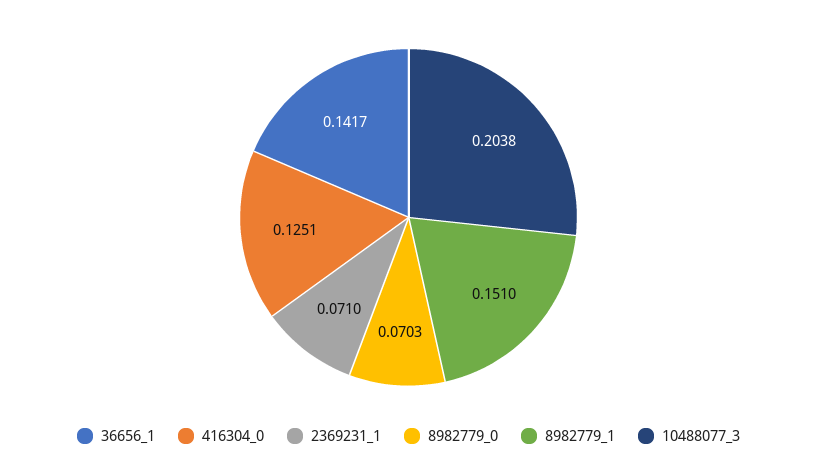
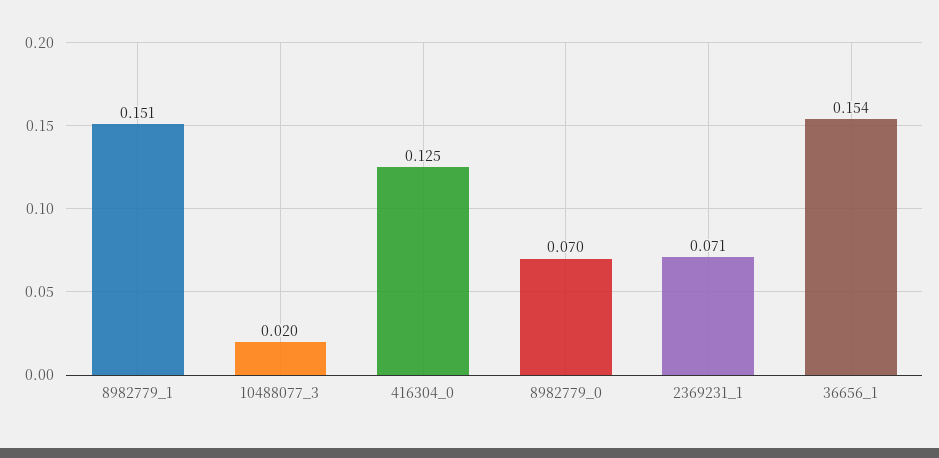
36656_1: 0.1417 -> 0.154
10488077_3: 0.2038 -> 0.02

